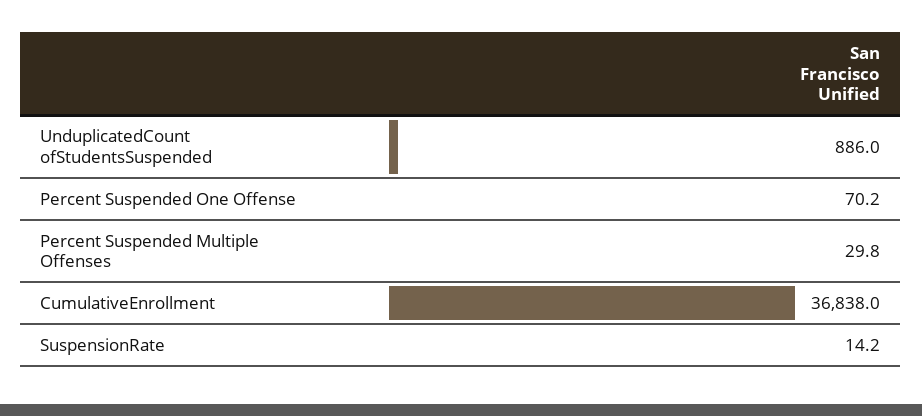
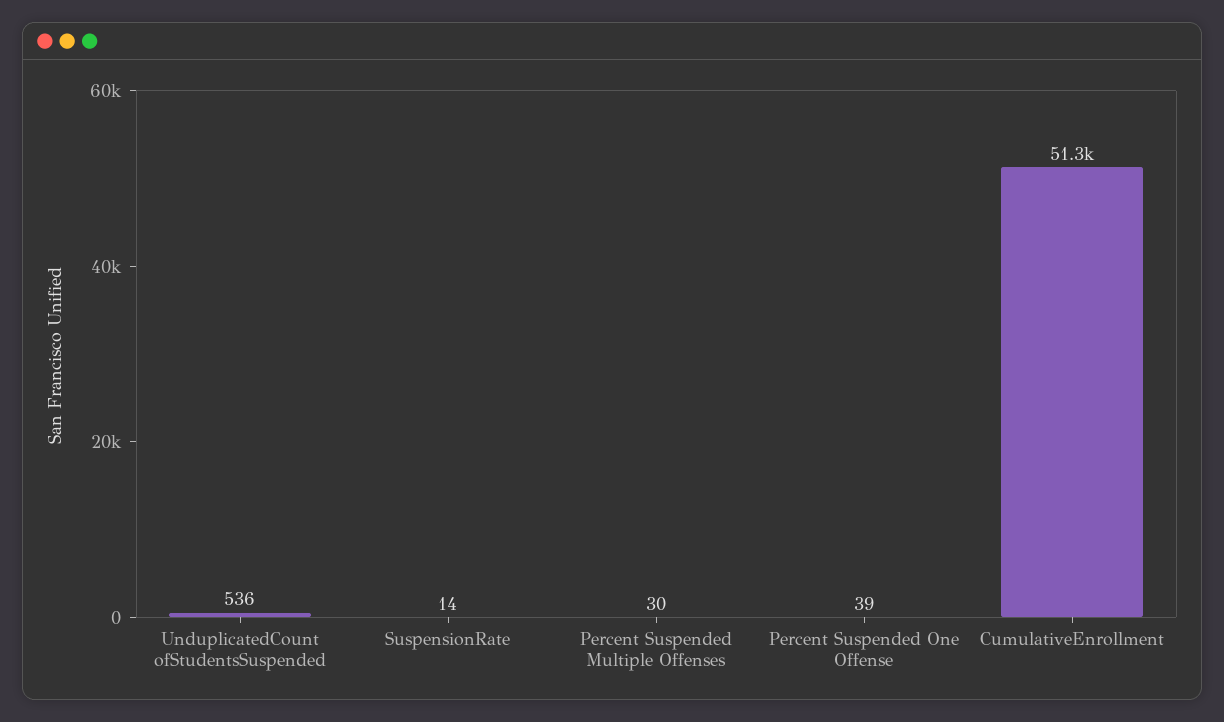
UnduplicatedCount ofStudentsSuspended: 886 -> 536
Percent Suspended One Offense: 70.2 -> 39
CumulativeEnrollment: 36838 -> 51300

